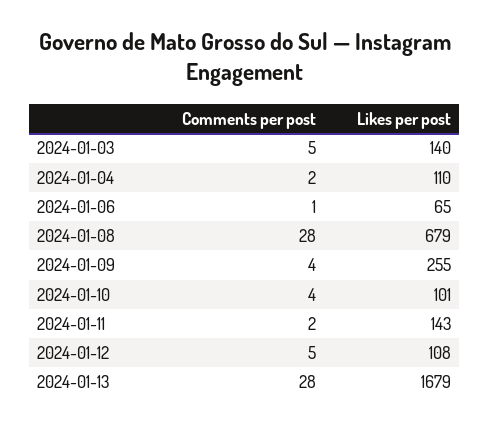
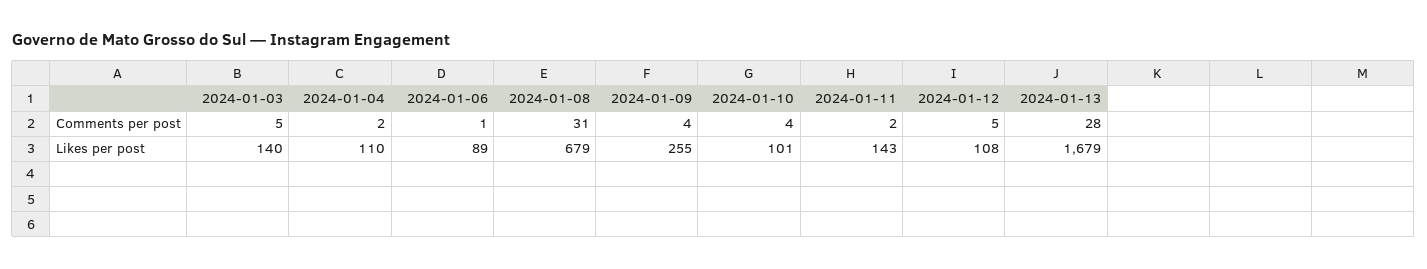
Likes per post, 2024-01-06: 65 -> 89
Comments per post, 2024-01-08: 28 -> 31

